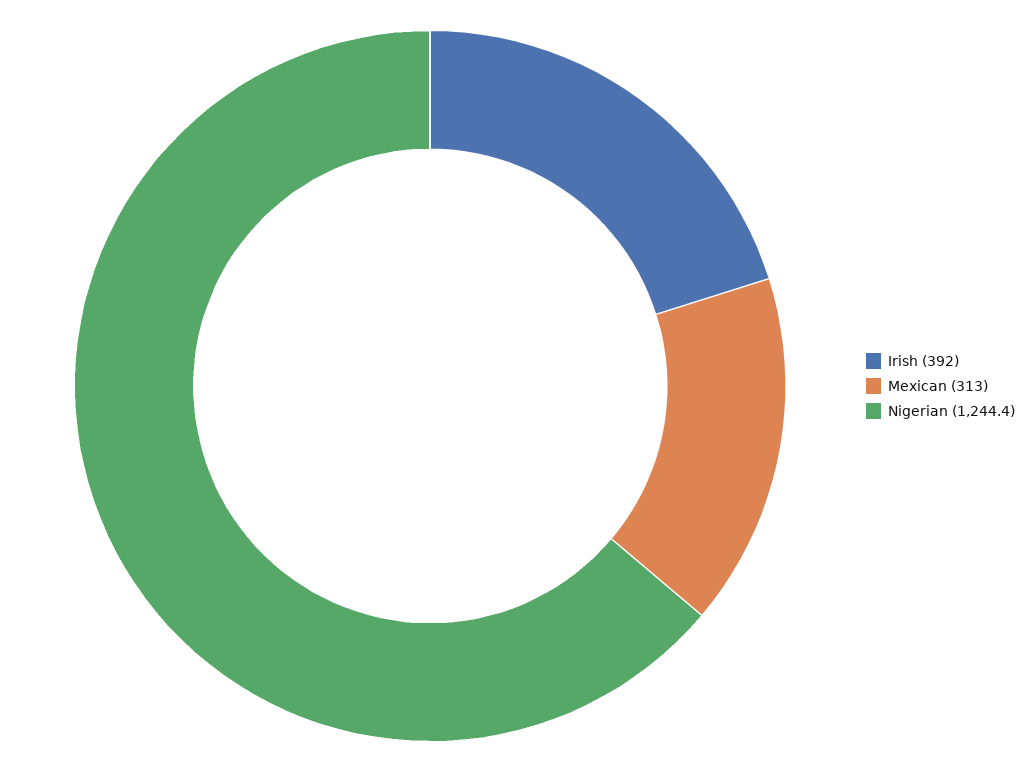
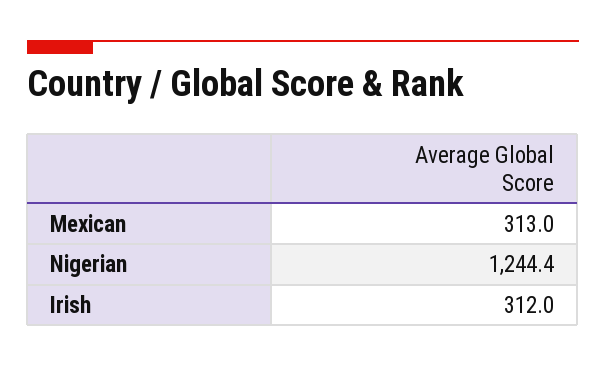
Irish: 392 -> 312

